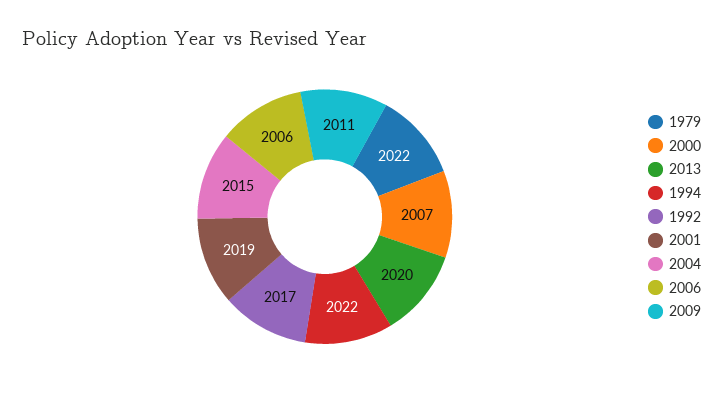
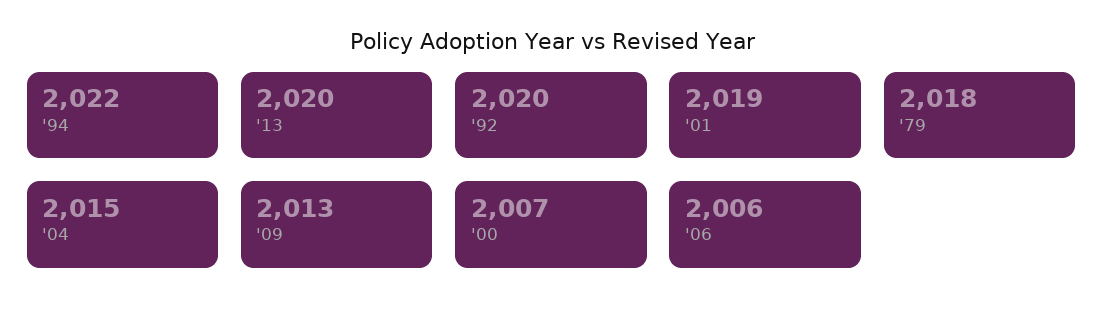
1979: 2022 -> 2018
1992: 2017 -> 2020
2009: 2011 -> 2013

